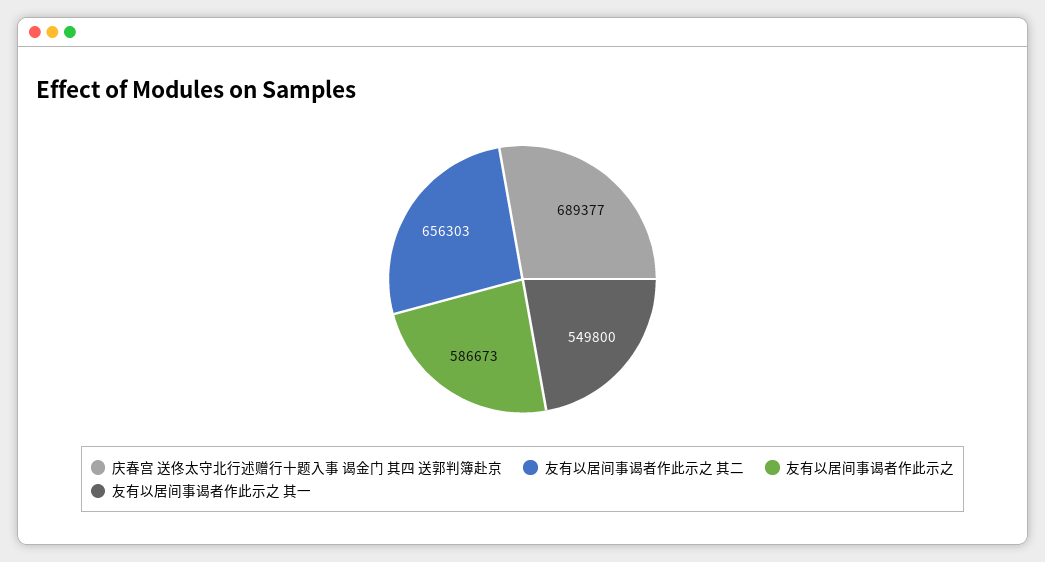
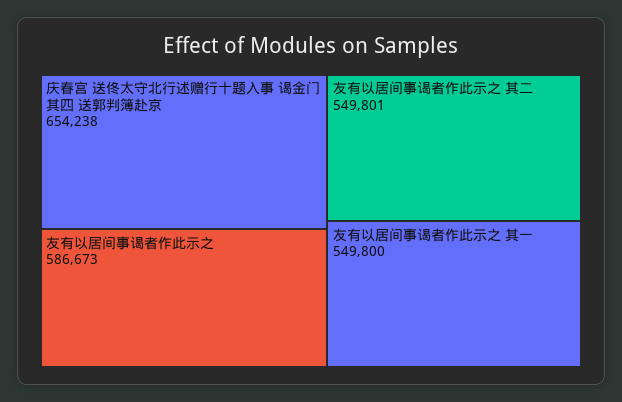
庆春宫 送佟太守北行述赠行十题入事 谒金门 其四 送郭判簿赴京: 689377 -> 654238
友有以居间事谒者作此示之 其二: 656303 -> 549801

